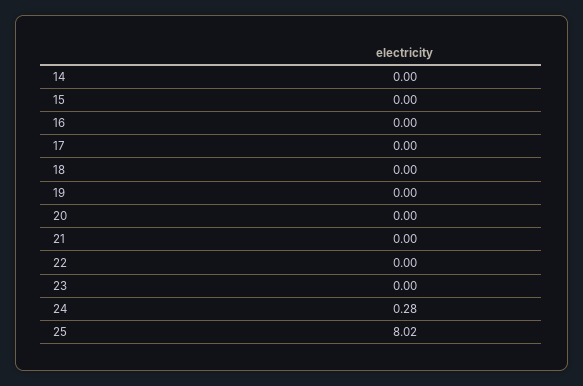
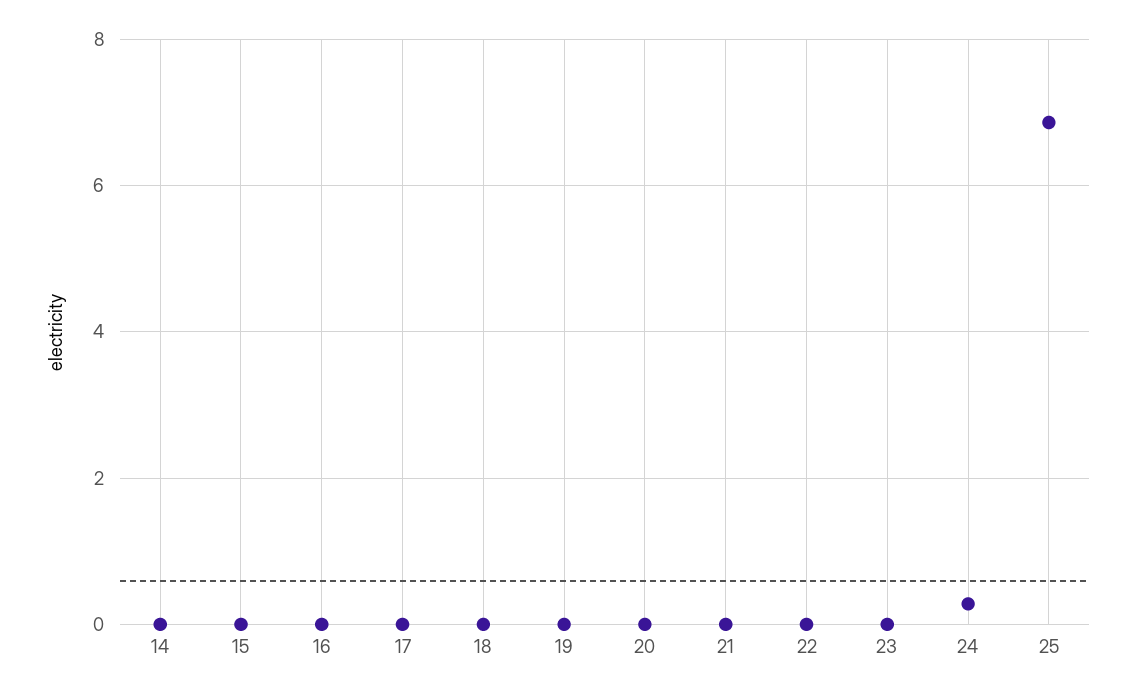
25: 8.02 -> 6.8

